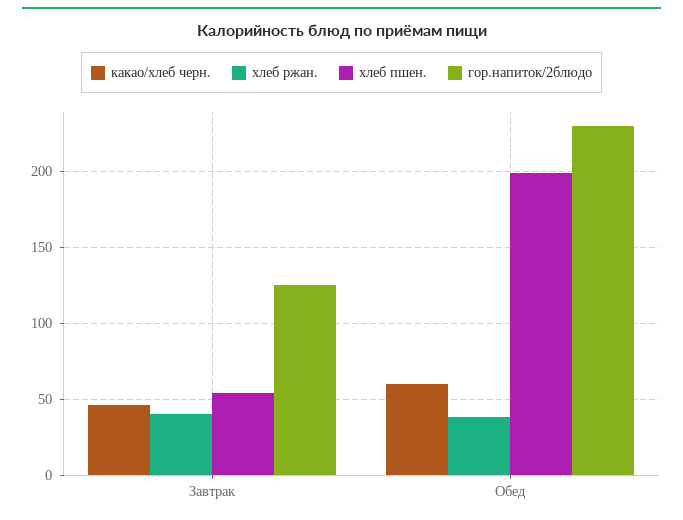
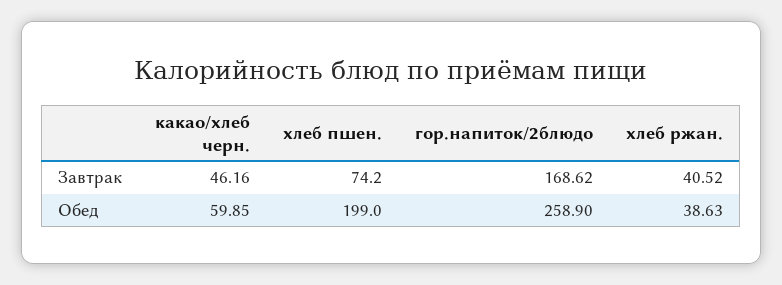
хлеб пшен., Завтрак: 55 -> 74.2
гор.напиток/2блюдо, Завтрак: 125 -> 168.62
гор.напиток/2блюдо, Обед: 230 -> 258.9

